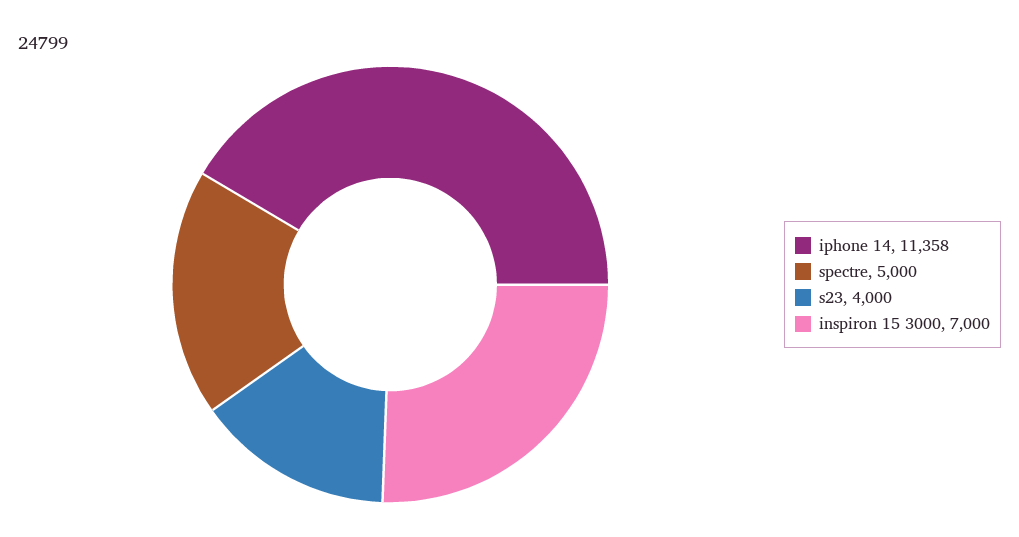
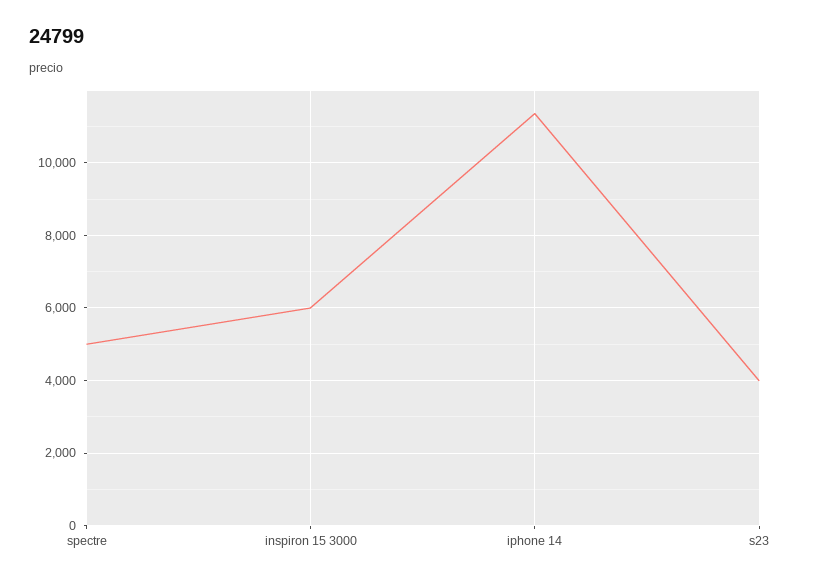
inspiron 15 3000: 7000 -> 6000

